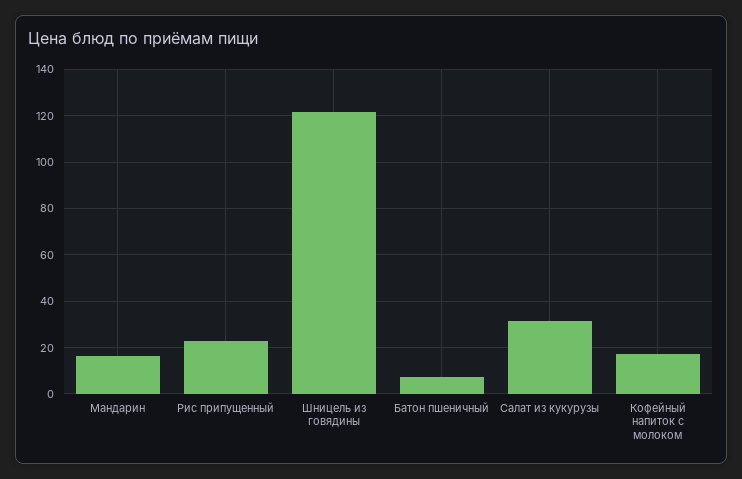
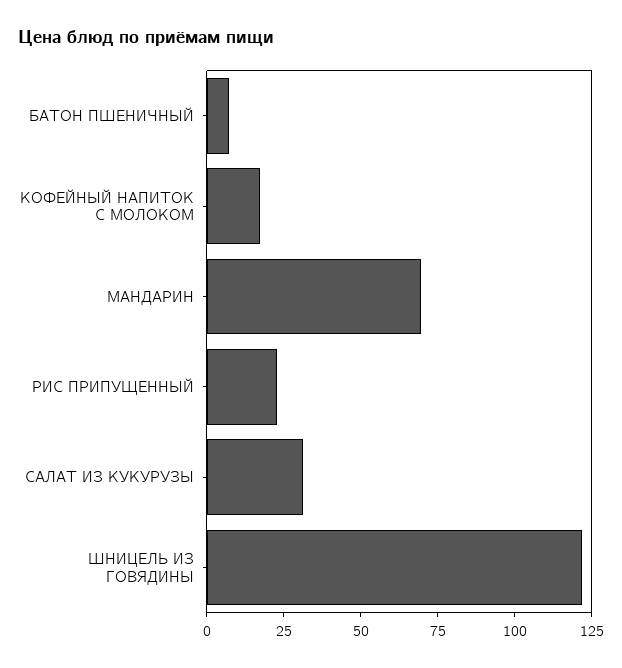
Мандарин: 15 -> 70

